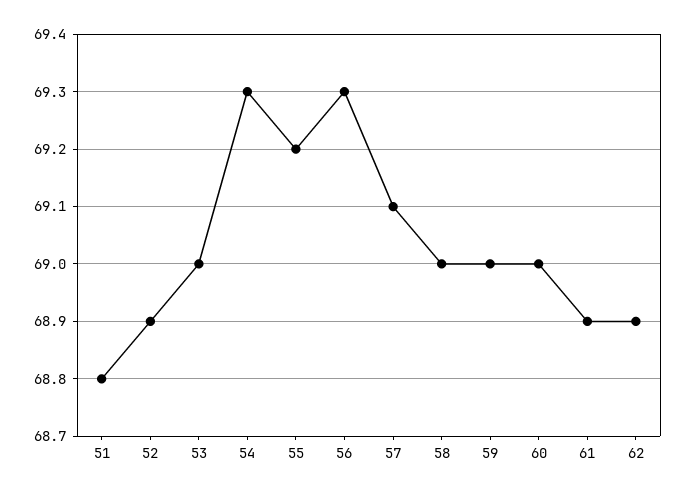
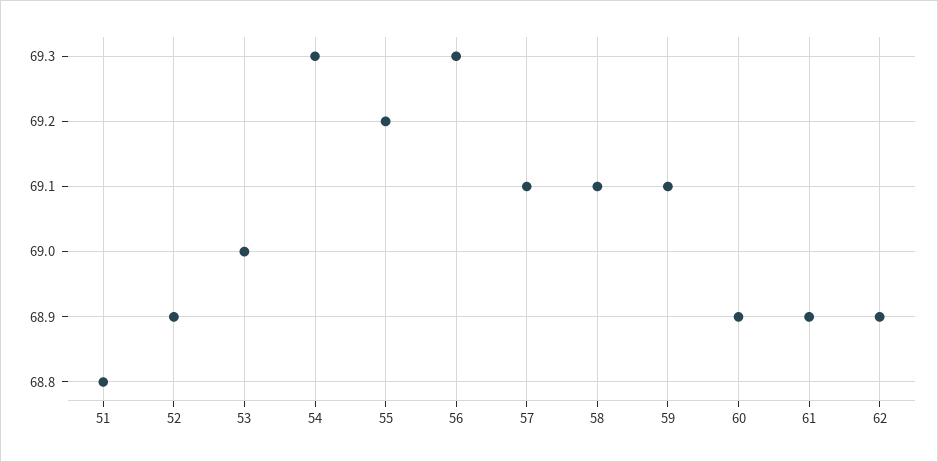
58: 69 -> 69.1
59: 69 -> 69.1
60: 69 -> 68.9

